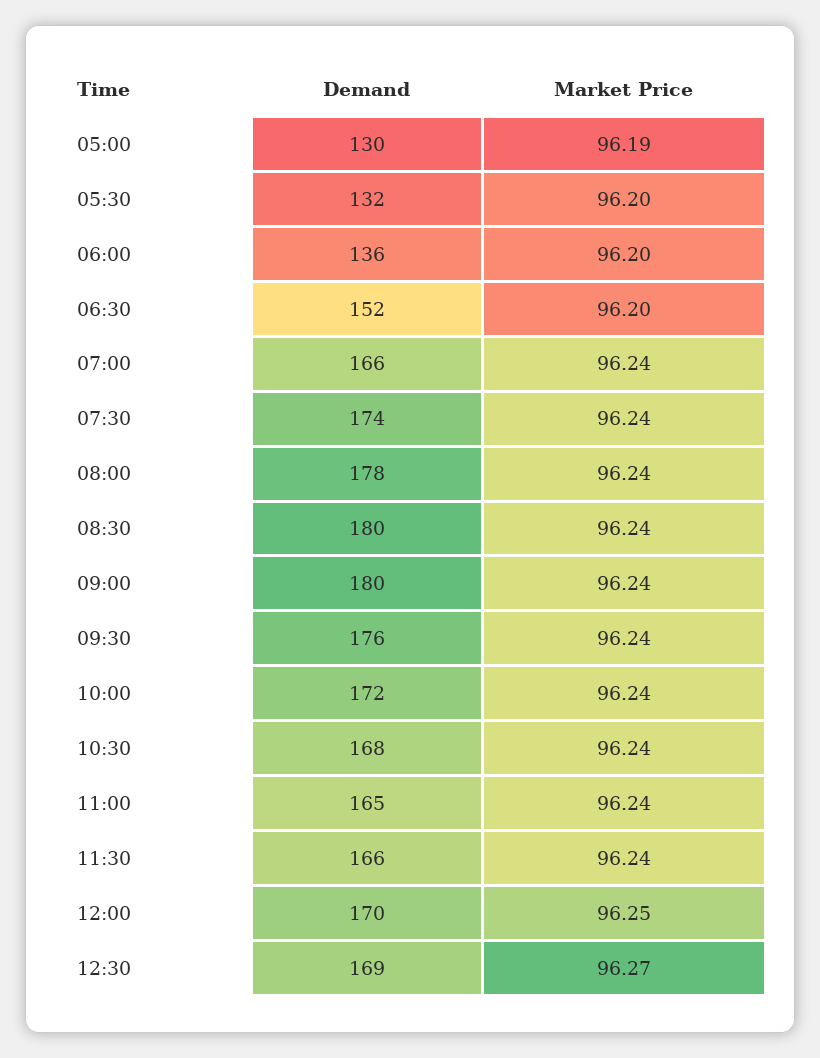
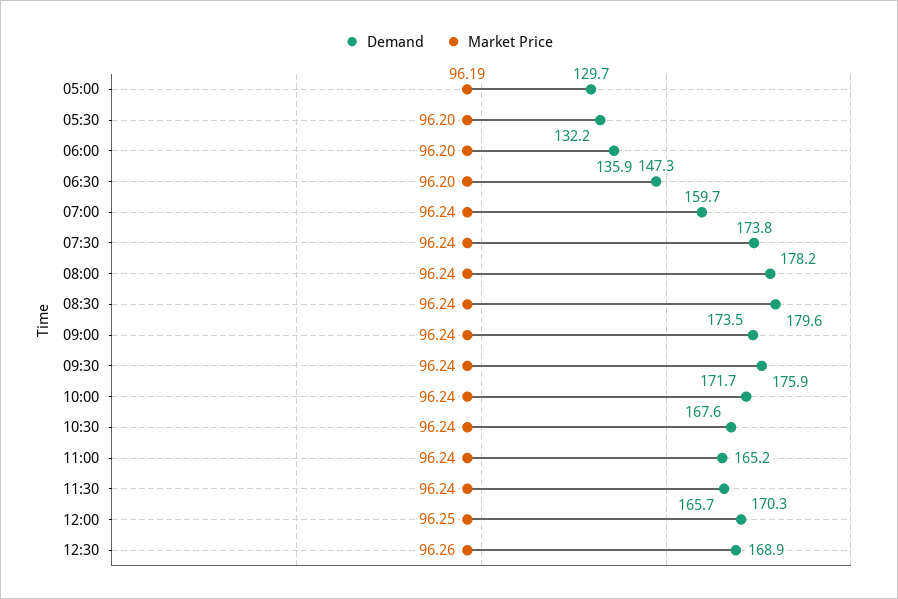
Demand, 06:30: 152 -> 147.3
Demand, 07:00: 166 -> 159.7
Demand, 09:00: 180 -> 173.5
Market Price, 12:30: 96.27 -> 96.26

